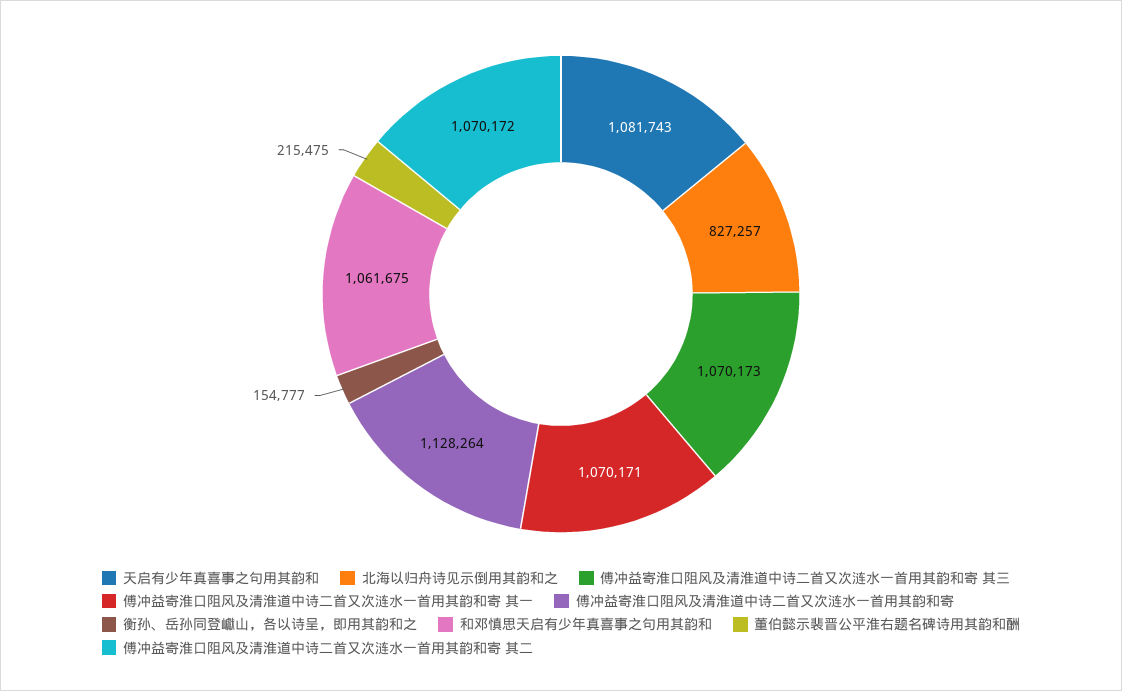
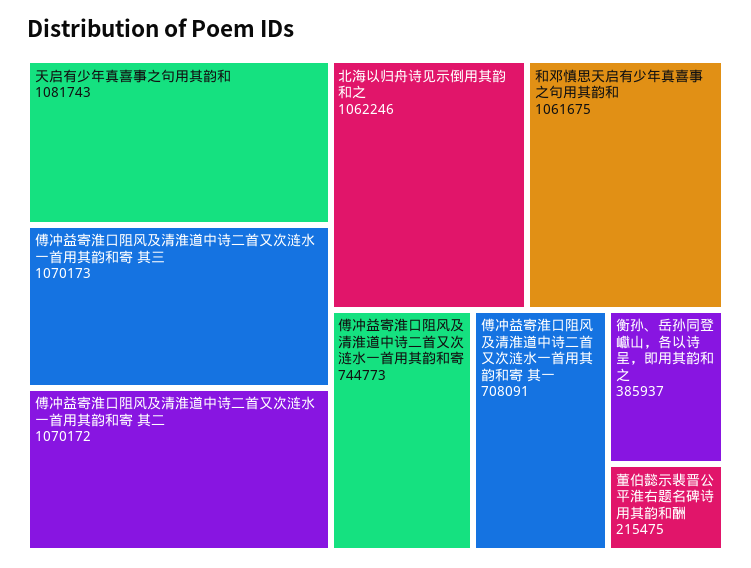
北海以归舟诗见示倒用其韵和之: 827257 -> 1062246
傅冲益寄淮口阻风及清淮道中诗二首又次涟水一首用其韵和寄 其一: 1070171 -> 708091
傅冲益寄淮口阻风及清淮道中诗二首又次涟水一首用其韵和寄: 1128264 -> 744773
衡孙、岳孙同登巘山，各以诗呈，即用其韵和之: 154777 -> 385937

